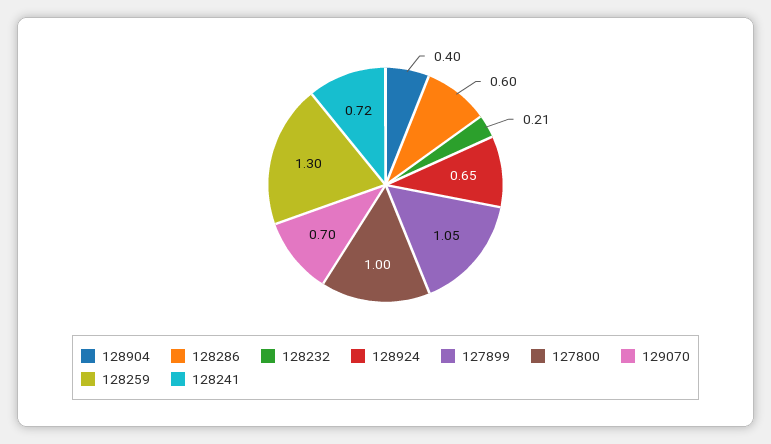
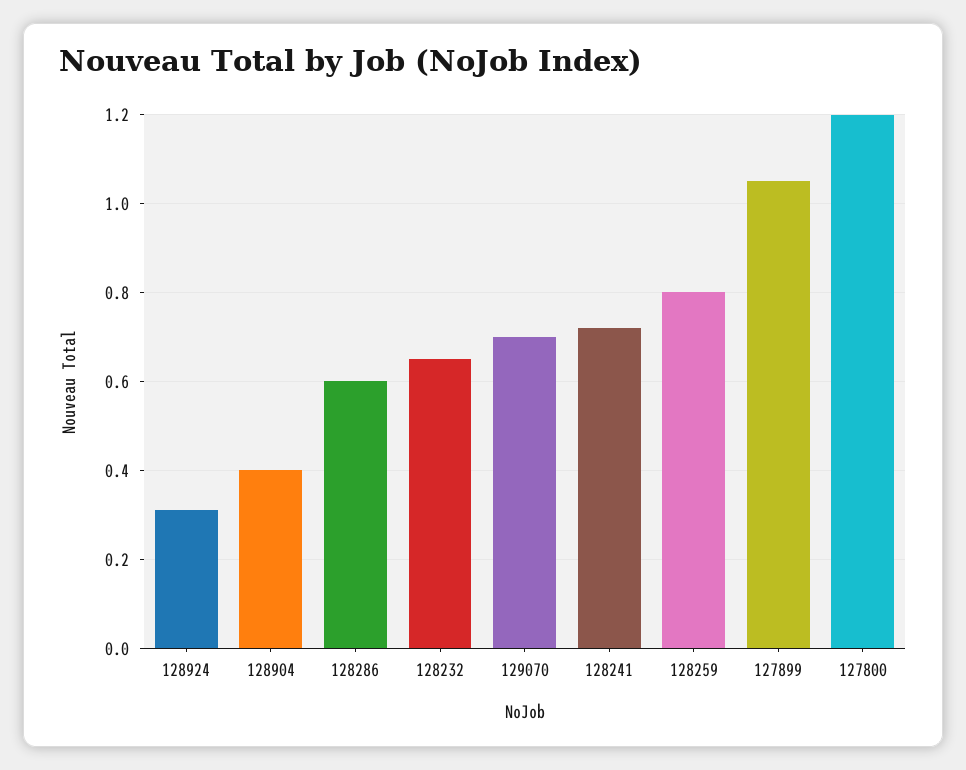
128232: 0.21 -> 0.65
128924: 0.65 -> 0.3
127800: 1 -> 1.2
128259: 1.3 -> 0.8

